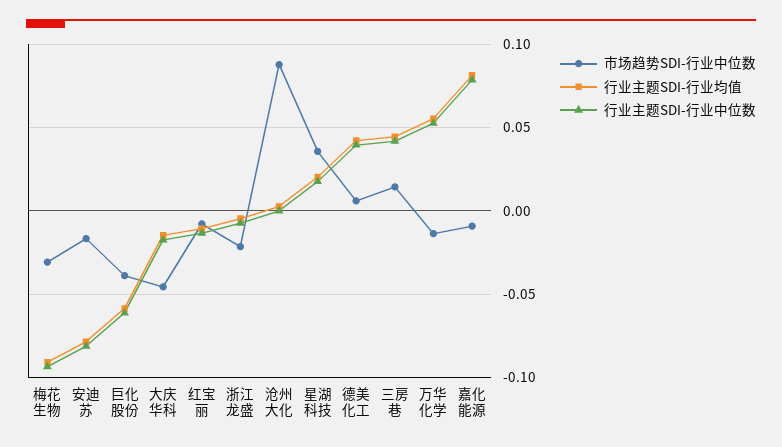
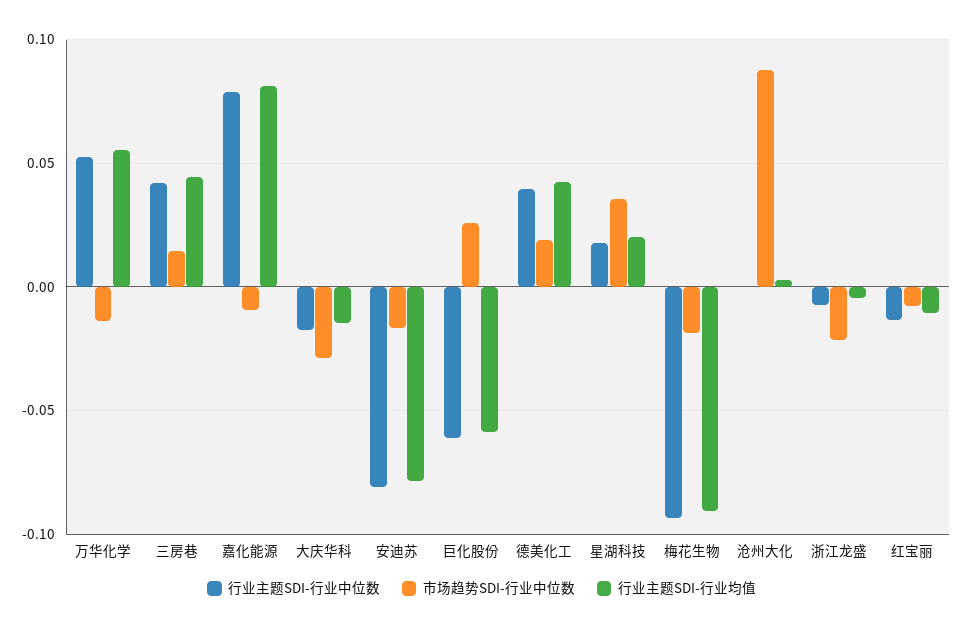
市场趋势SDI-行业中位数, 梅花生物: -0.03 -> -0.02
市场趋势SDI-行业中位数, 巨化股份: -0.04 -> 0.025
市场趋势SDI-行业中位数, 大庆华科: -0.045 -> -0.03
市场趋势SDI-行业中位数, 德美化工: 0.005 -> 0.02

